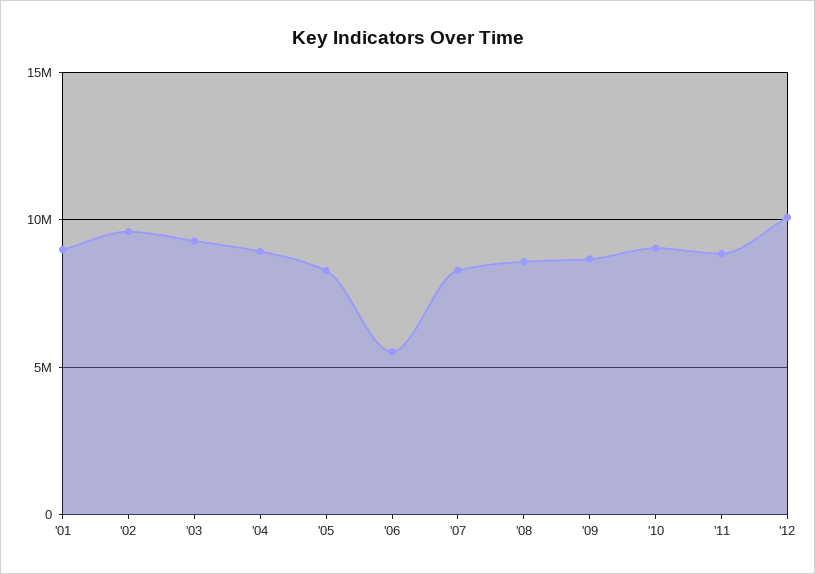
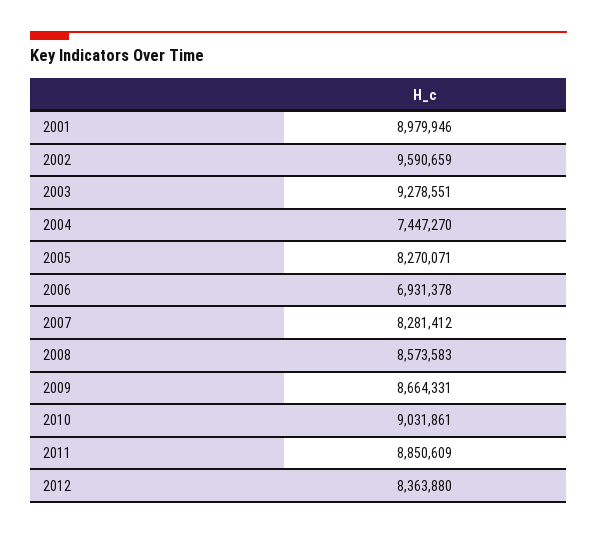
'04: 9000000 -> 7447270
'06: 5500000 -> 6931378
'12: 10000000 -> 8363880

